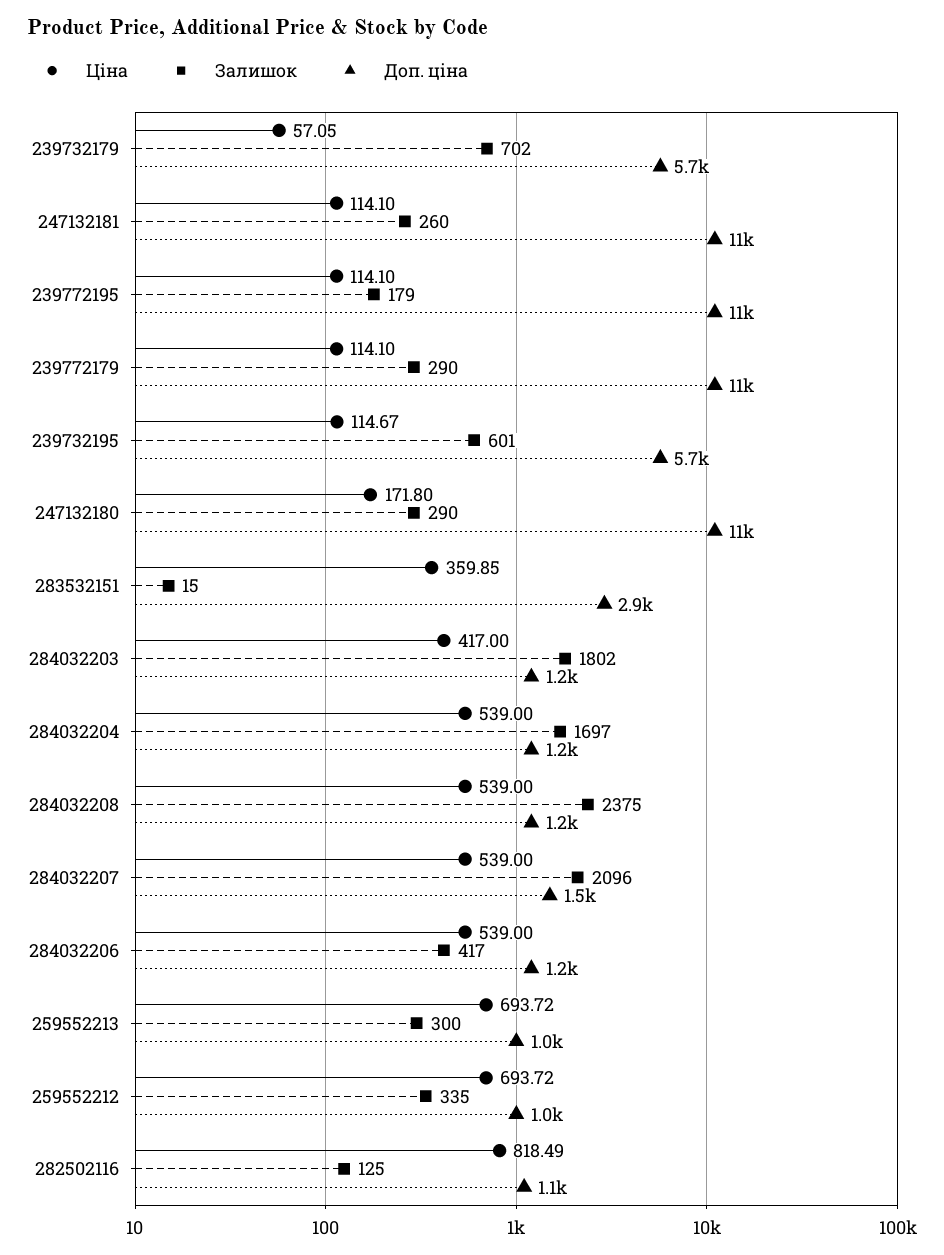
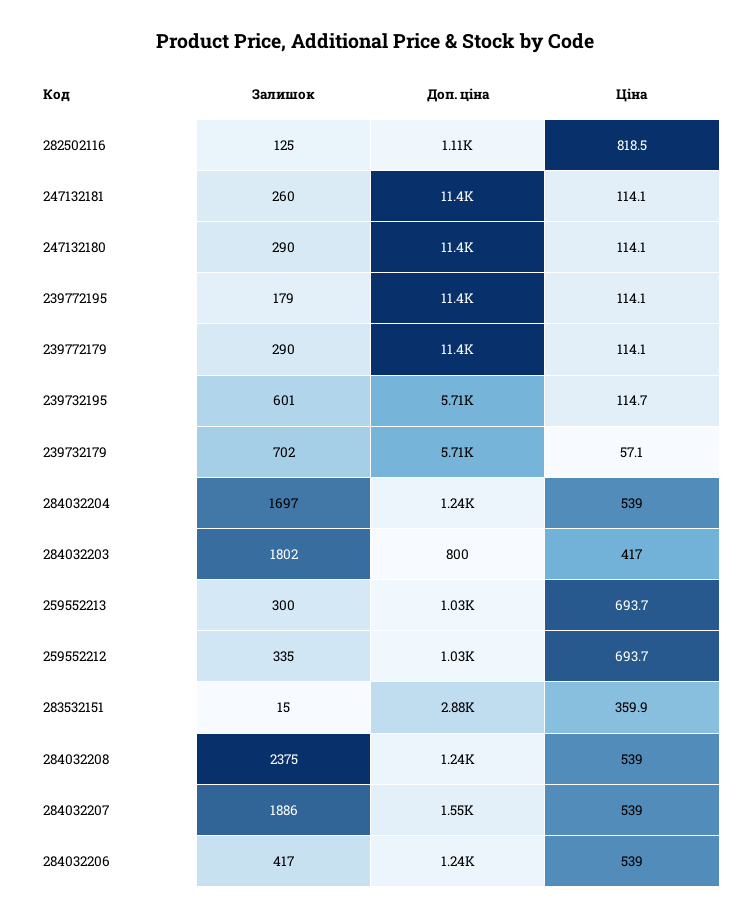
Ціна, 247132180: 171.8 -> 114.1
Доп. ціна, 284032203: 1200 -> 800
Залишок, 284032207: 2096 -> 1886

